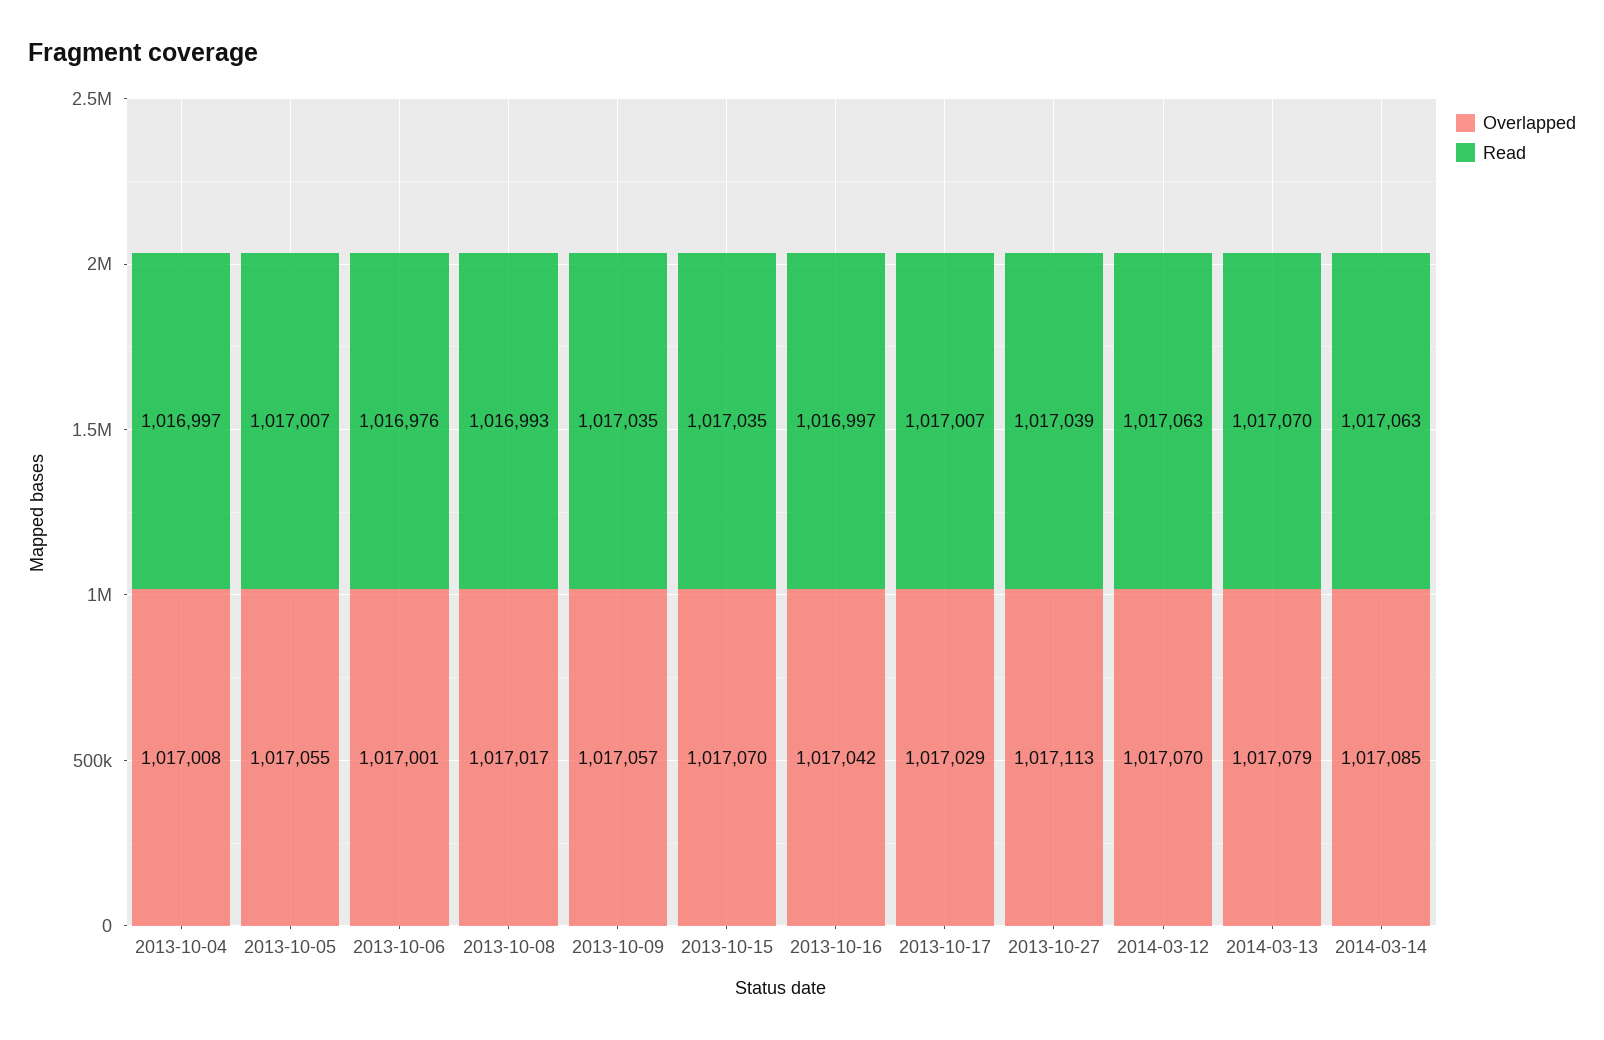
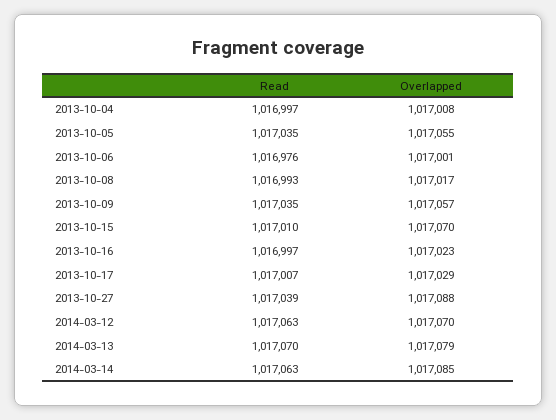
Read, 2013-10-05: 1017007 -> 1017035
Read, 2013-10-15: 1017035 -> 1017010
Overlapped, 2013-10-16: 1017042 -> 1017023
Overlapped, 2013-10-27: 1017113 -> 1017088

